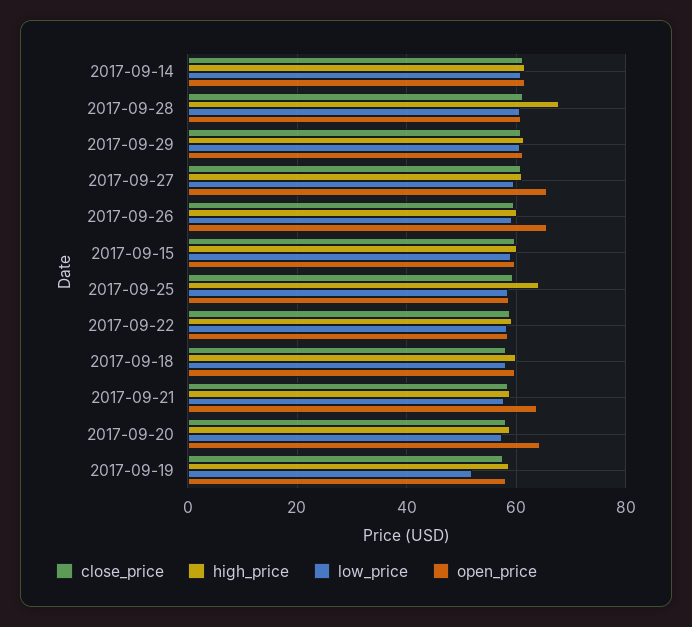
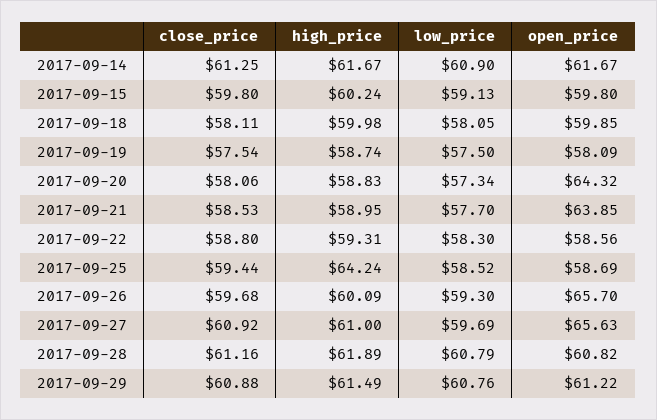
high_price, 2017-09-28: 68 -> 61.89
low_price, 2017-09-19: 52 -> 57.5

